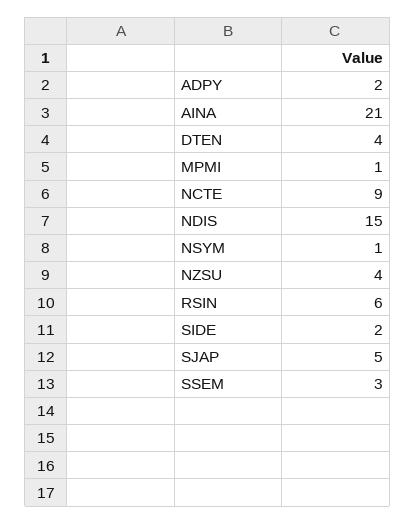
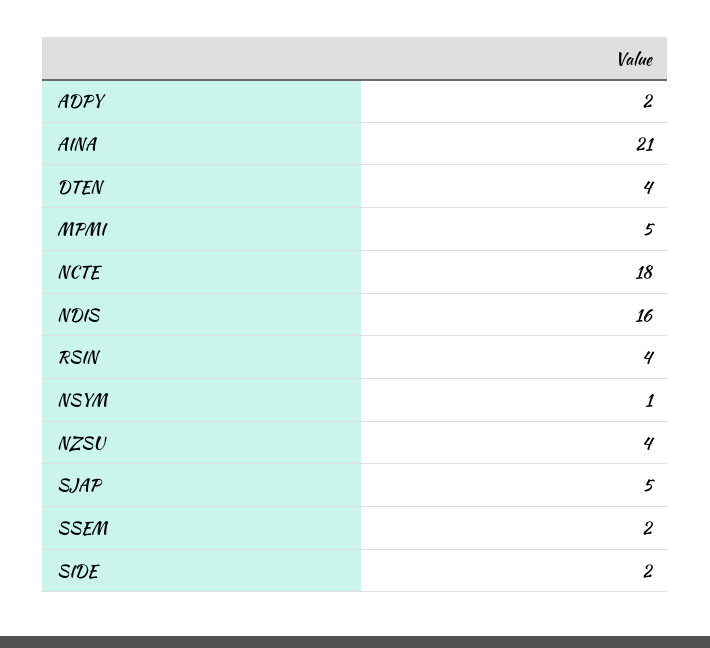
MPMI: 1 -> 5
NCTE: 9 -> 18
NDIS: 15 -> 16
RSIN: 6 -> 4
SSEM: 3 -> 2

